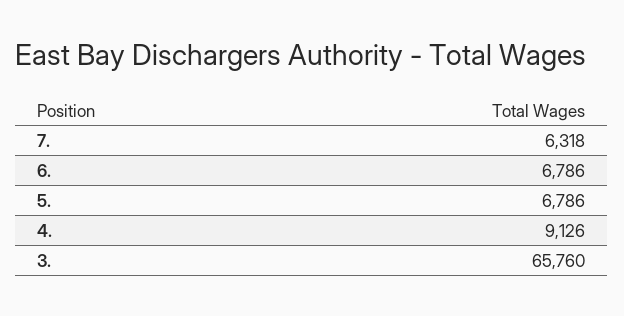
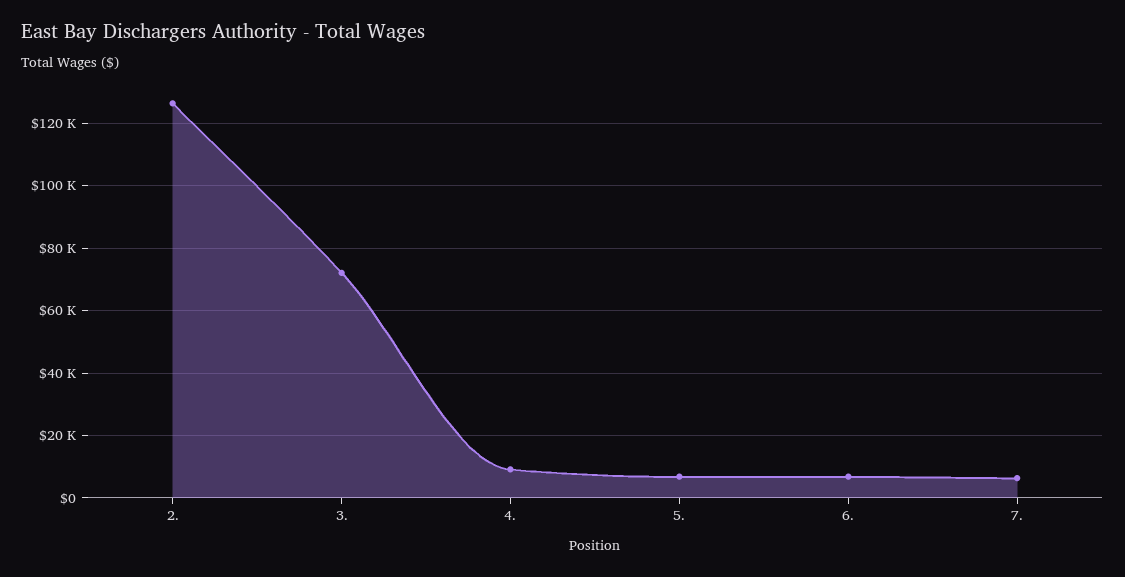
3.: 65760 -> 72000
2.: none -> 126000

